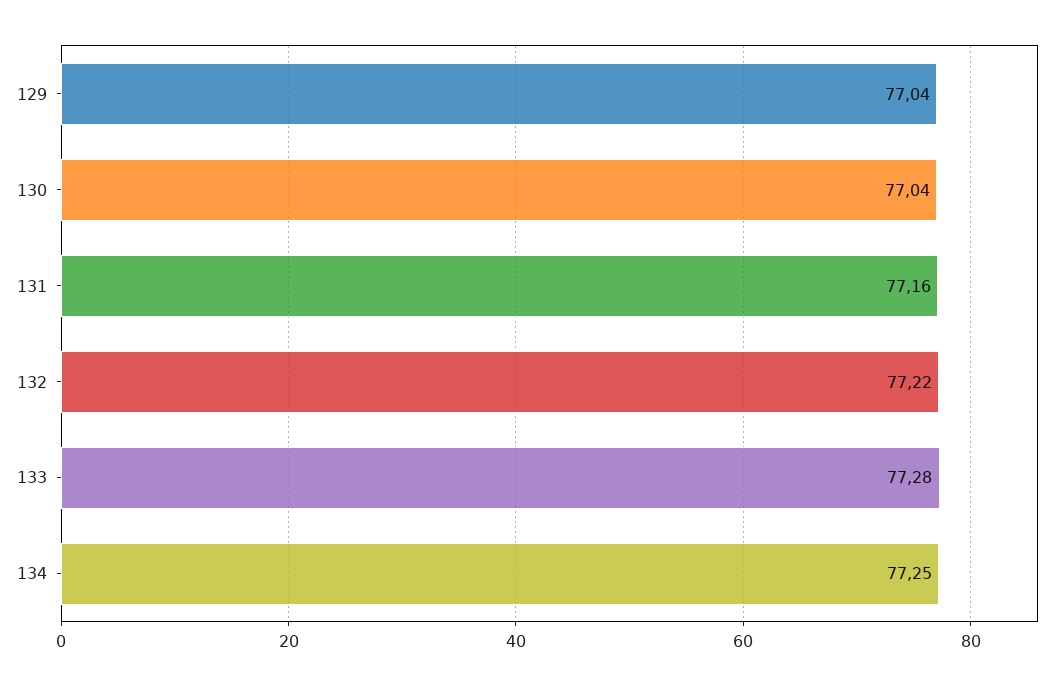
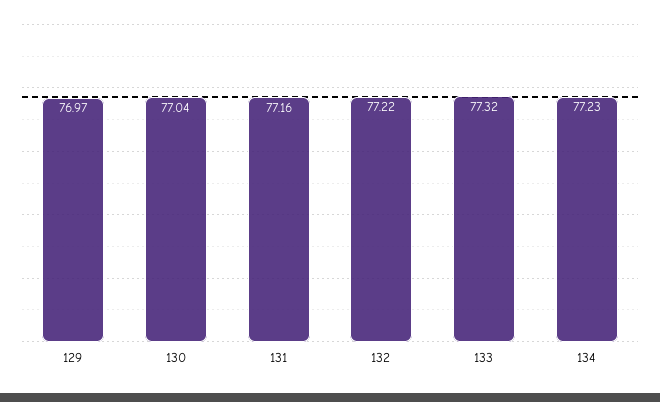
129: 77.04 -> 76.97
133: 77.28 -> 77.32
134: 77.25 -> 77.23

